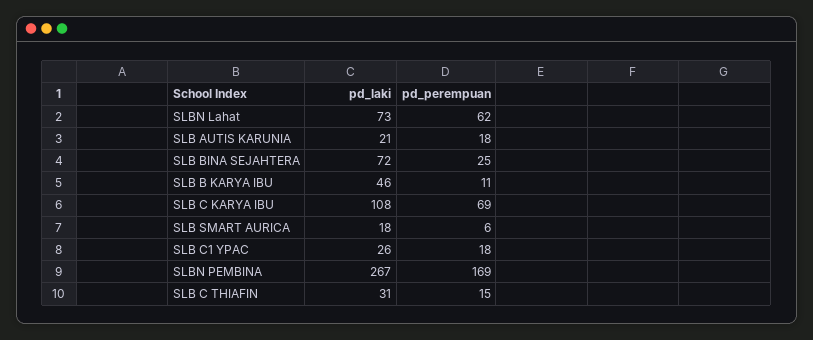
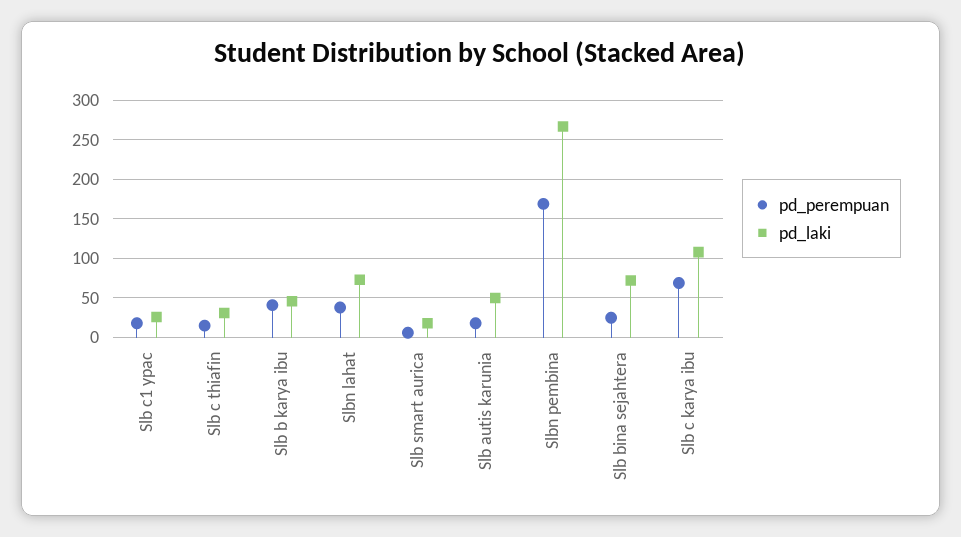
pd_perempuan, SLBN Lahat: 62 -> 40
pd_laki, SLB AUTIS KARUNIA: 21 -> 50
pd_perempuan, SLB B KARYA IBU: 11 -> 40

